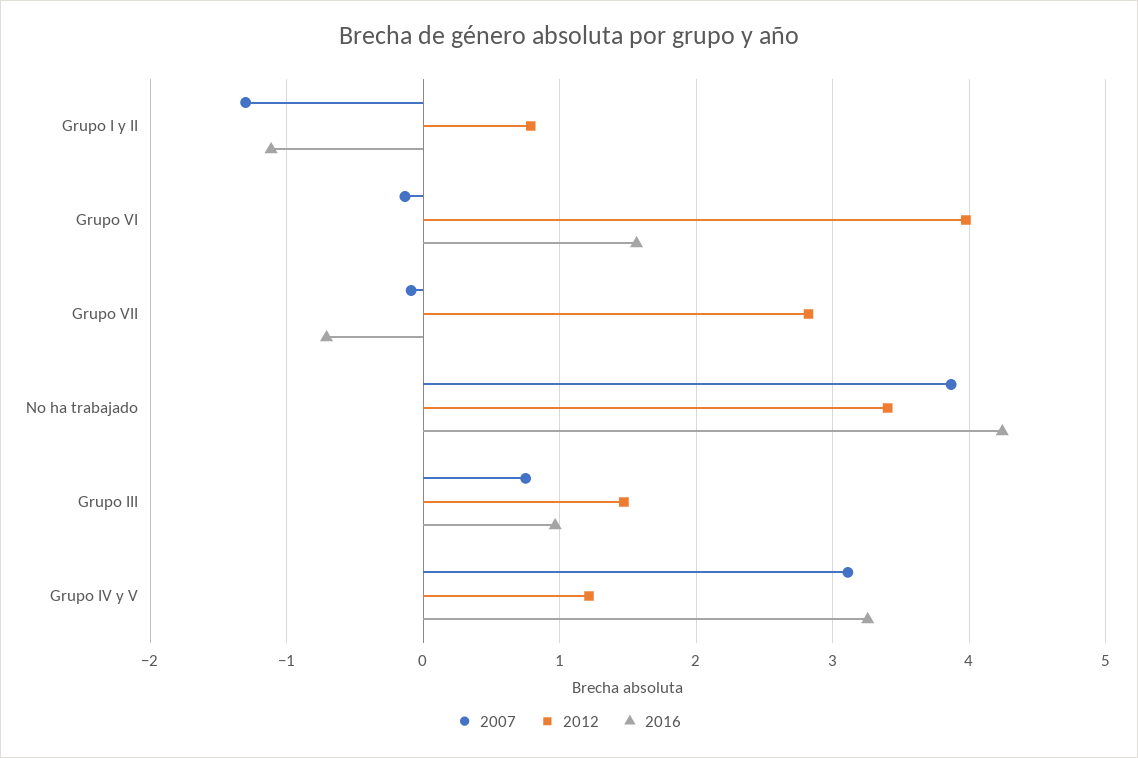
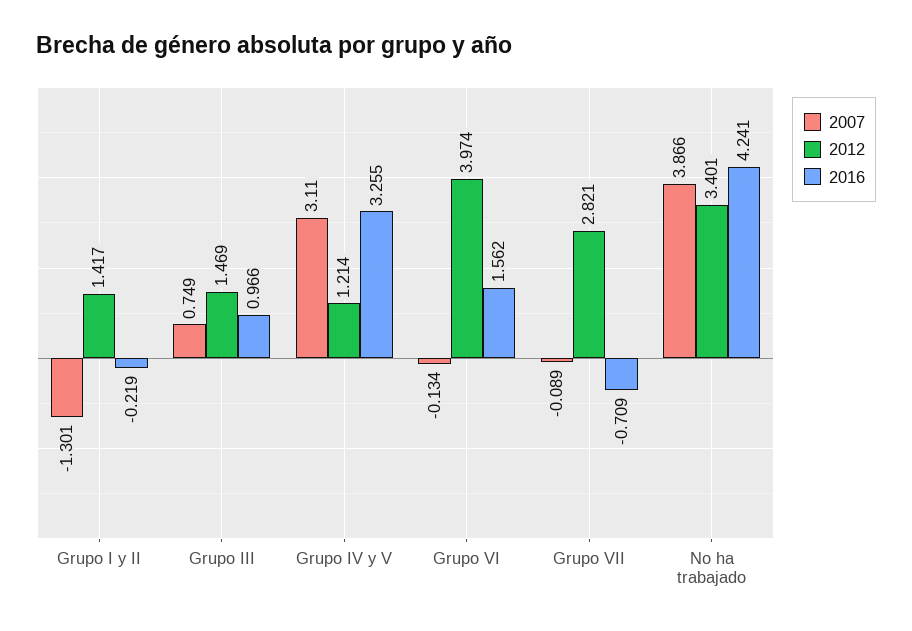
2012, Grupo I y II: 0.8 -> 1.417
2016, Grupo I y II: -1.1 -> -0.219

